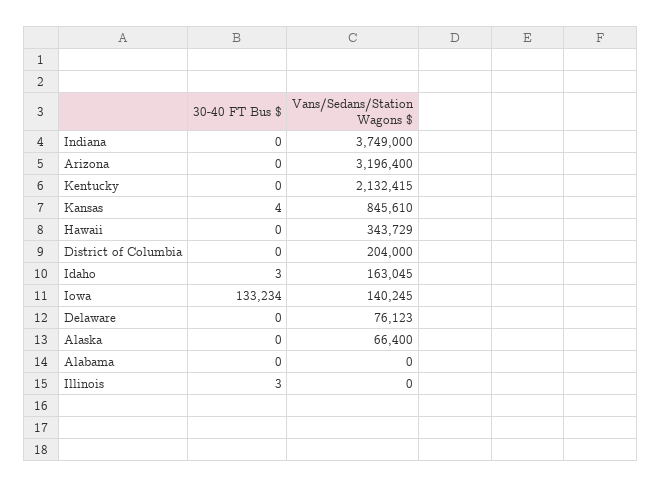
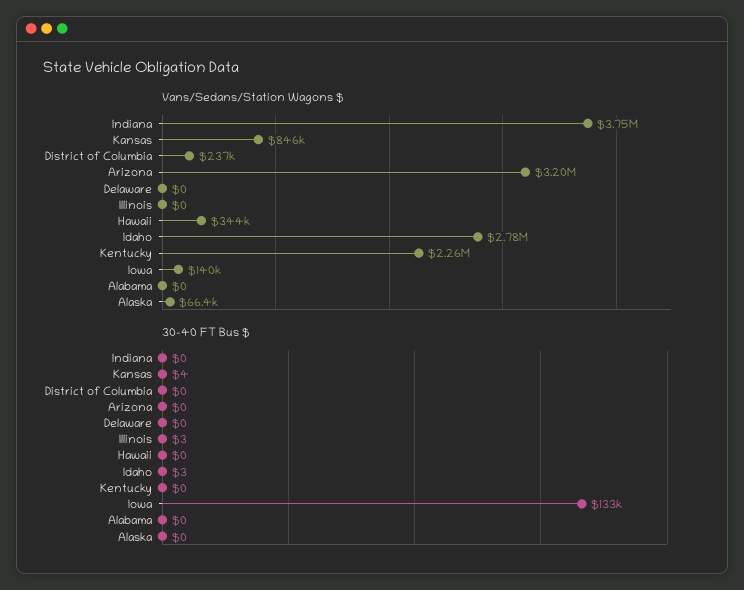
Vans/Sedans/Station Wagons $, Kentucky: 2132415 -> 2260000
Vans/Sedans/Station Wagons $, District of Columbia: 204000 -> 237000
Vans/Sedans/Station Wagons $, Idaho: 163045 -> 2780000
Vans/Sedans/Station Wagons $, Delaware: 76123 -> 0

